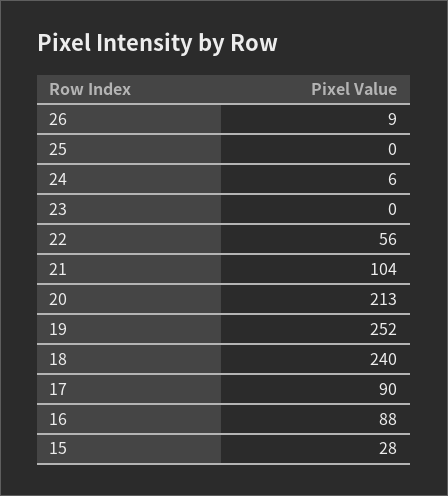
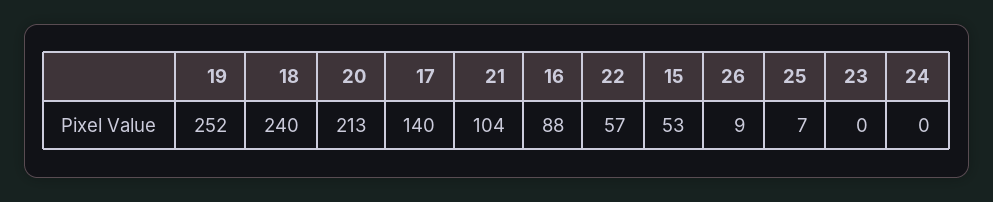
25: 0 -> 7
24: 6 -> 0
22: 56 -> 57
17: 90 -> 140
15: 28 -> 53

